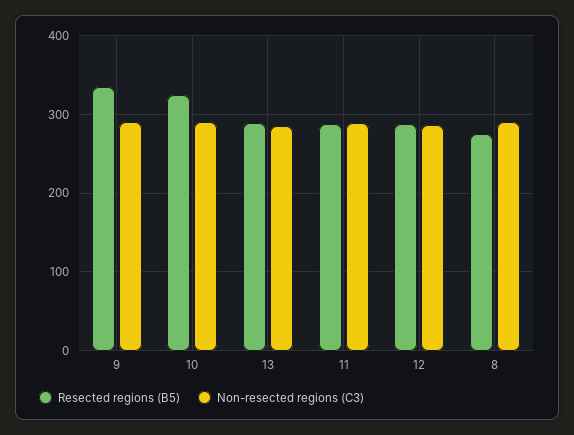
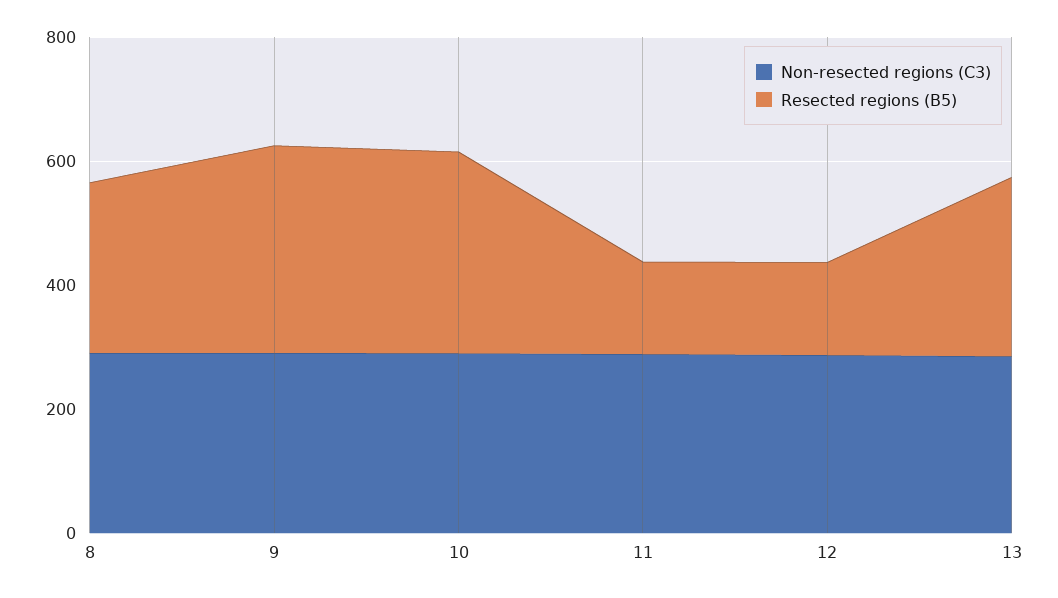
Resected regions (B5), 11: 290 -> 150
Resected regions (B5), 12: 290 -> 150

